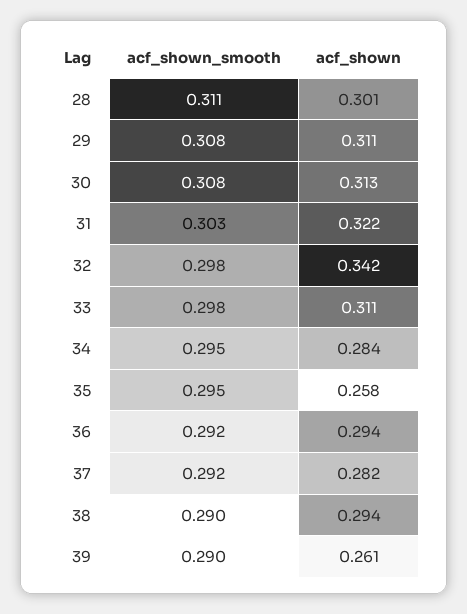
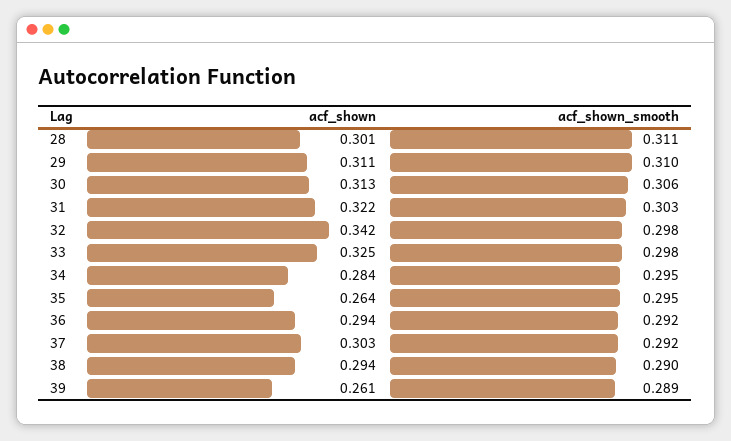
acf_shown_smooth, 29: 0.308 -> 0.31
acf_shown_smooth, 30: 0.308 -> 0.306
acf_shown, 33: 0.311 -> 0.325
acf_shown, 35: 0.258 -> 0.264
acf_shown, 37: 0.282 -> 0.303
acf_shown_smooth, 39: 0.29 -> 0.289

